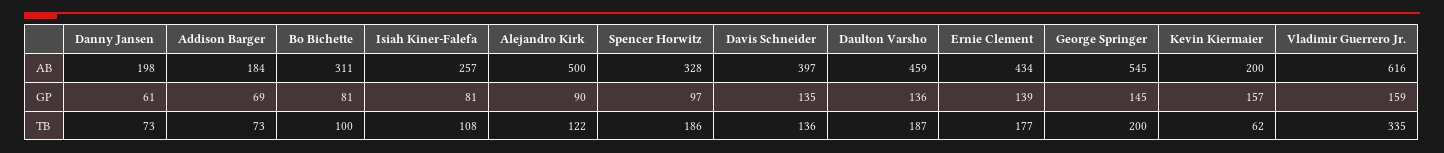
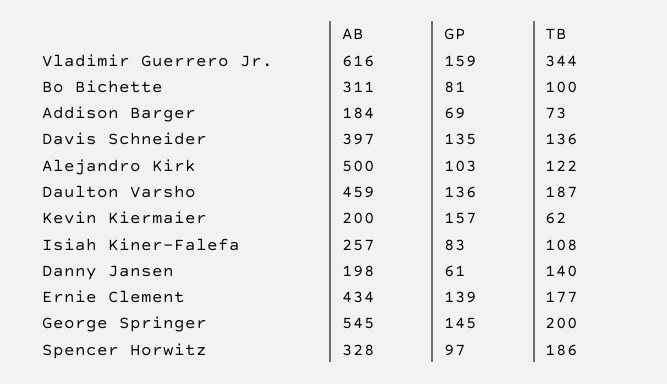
Isiah Kiner-Falefa, GP: 81 -> 83
Alejandro Kirk, GP: 90 -> 103
Danny Jansen, TB: 73 -> 140
Vladimir Guerrero Jr., TB: 335 -> 344

